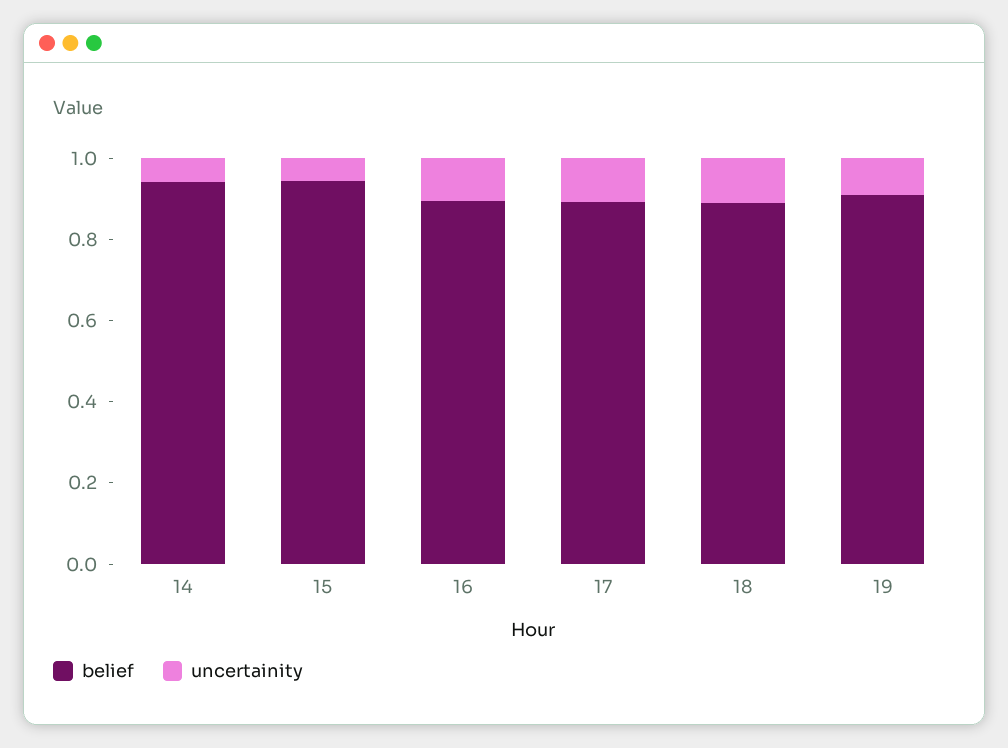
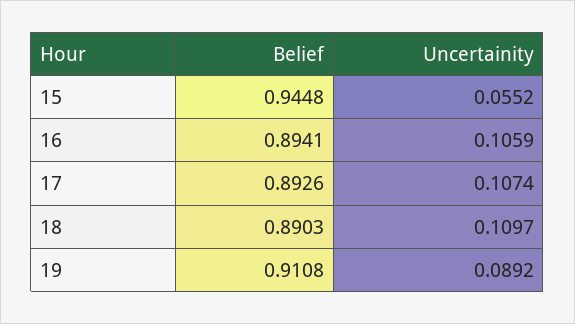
belief, 14: 0.95 -> none
uncertainity, 14: 0.05 -> none

